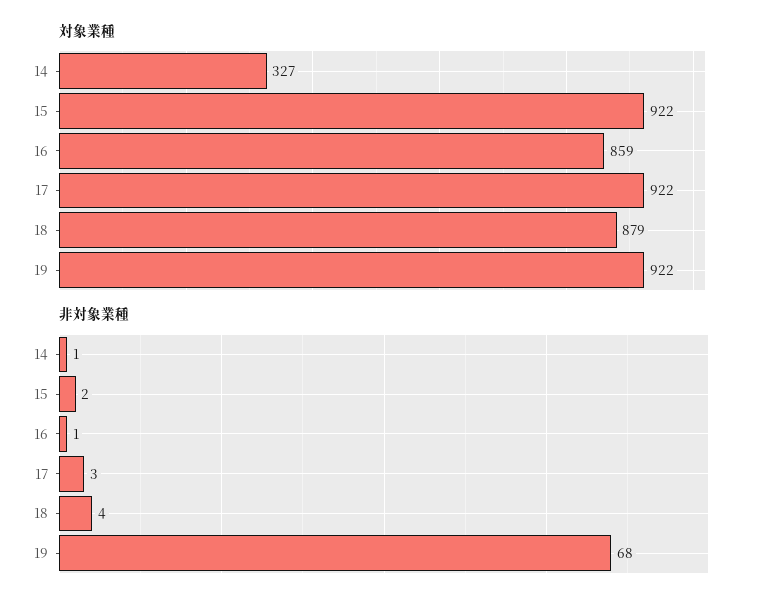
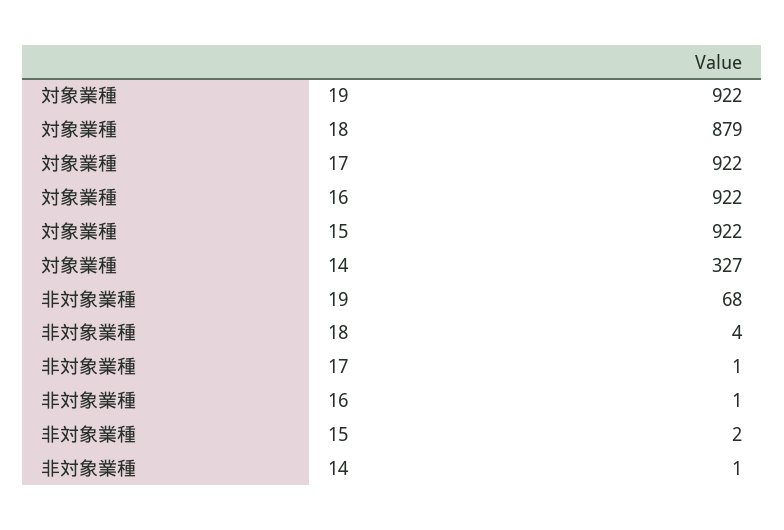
対象業種, 16: 859 -> 922
非対象業種, 17: 3 -> 1

